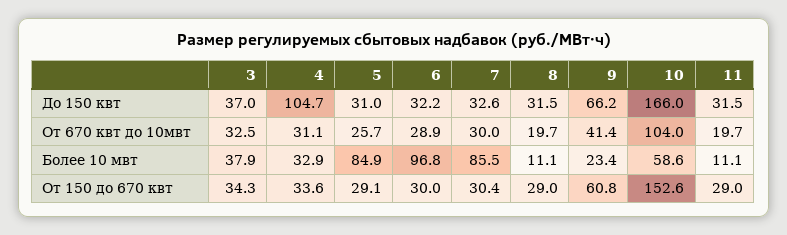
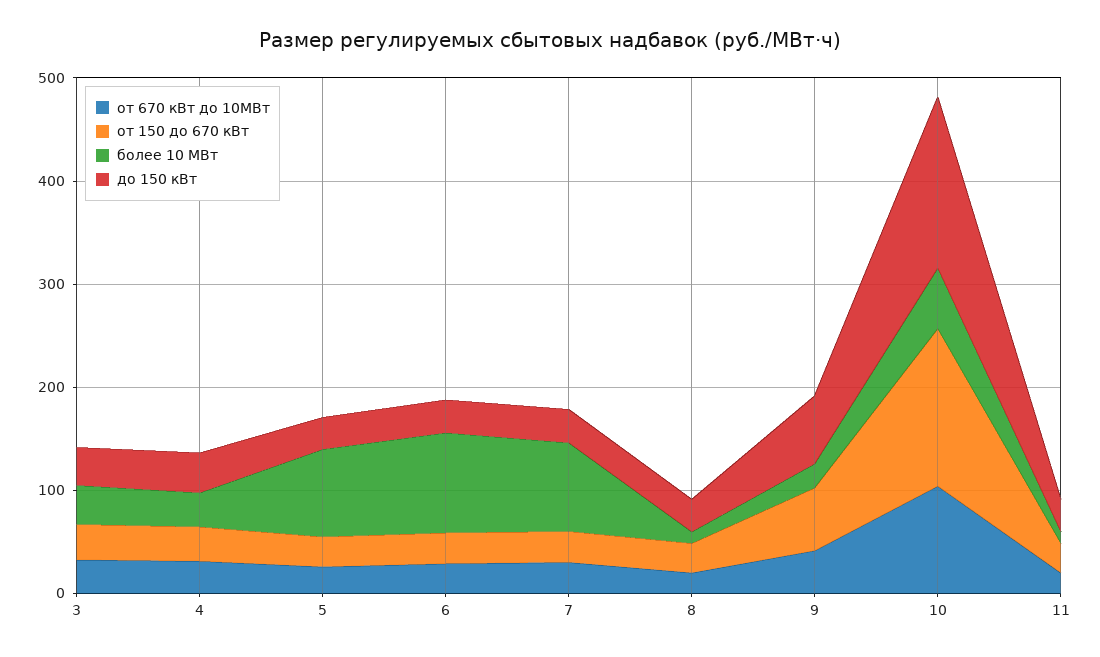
До 150 квт, 4: 104.7 -> 40

